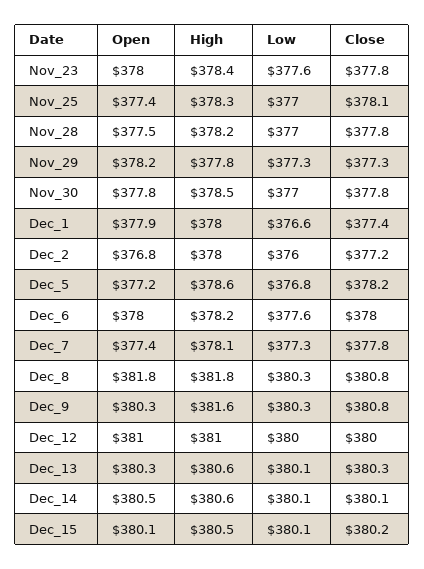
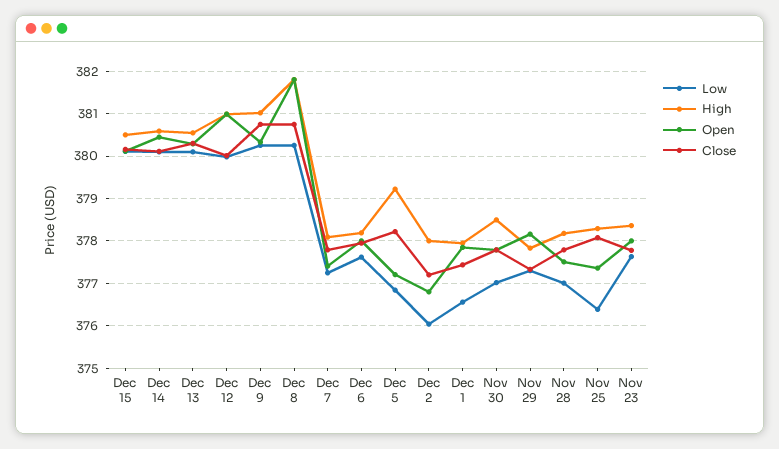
Low, Nov_25: 377 -> 376.4
High, Dec_5: 378.6 -> 379.2
High, Dec_9: 381.6 -> 381

